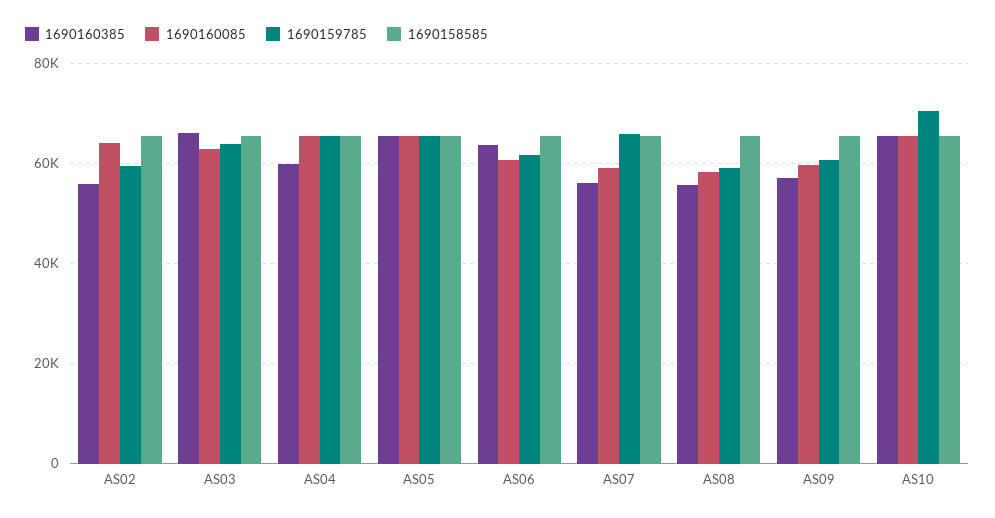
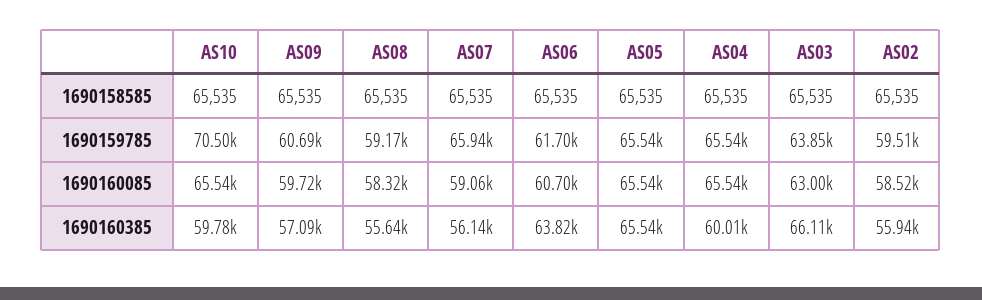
1690160085, AS02: 64000 -> 58520
1690160385, AS10: 66000 -> 59780

